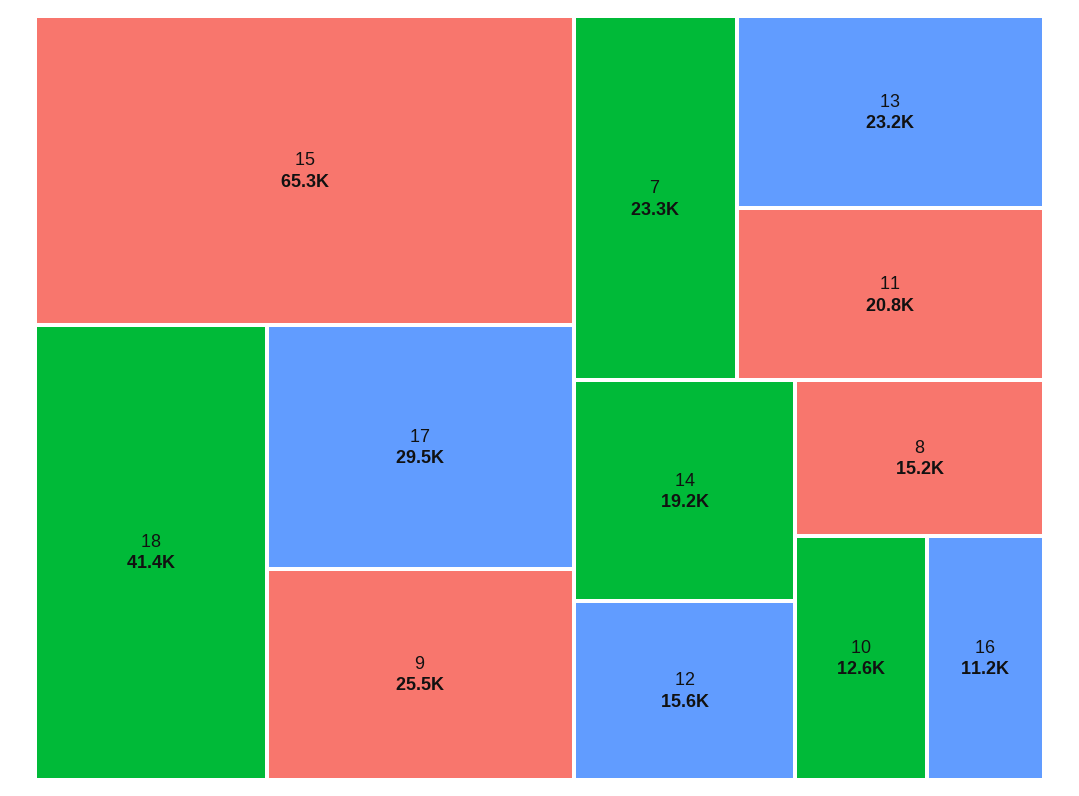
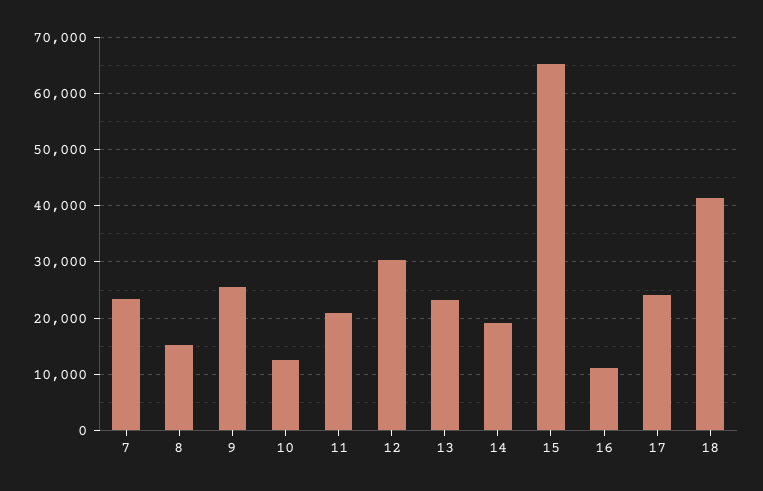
17: 29500 -> 24000
12: 15600 -> 30000

